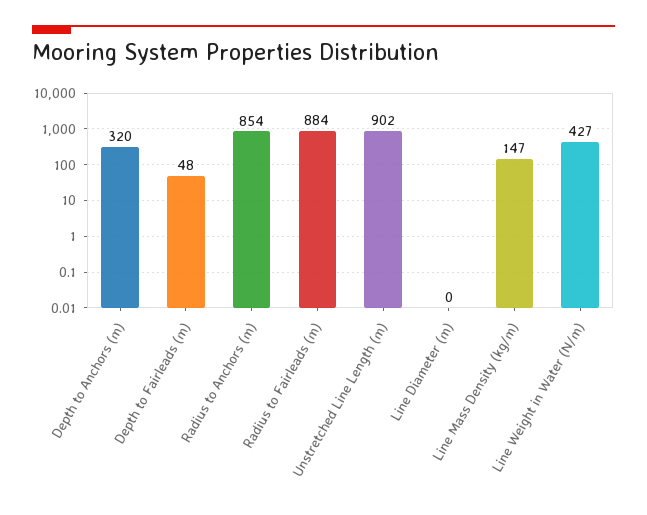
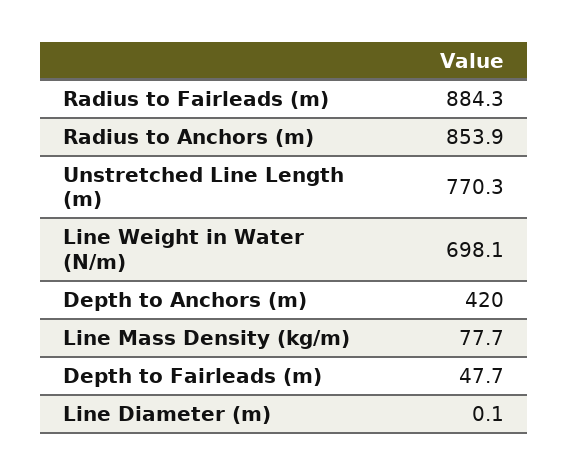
Depth to Anchors (m): 320 -> 420
Unstretched Line Length (m): 902 -> 770.3
Line Mass Density (kg/m): 147 -> 77.7
Line Weight in Water (N/m): 427 -> 698.1

